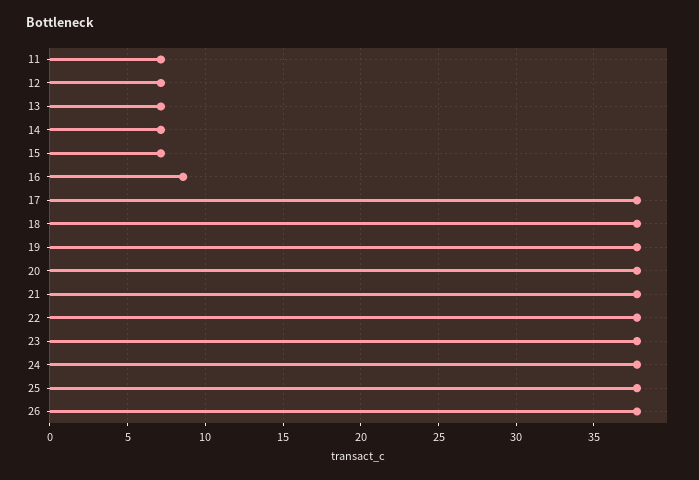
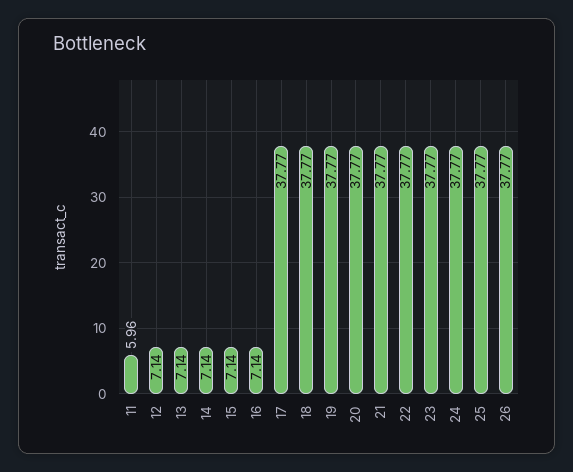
11: 7 -> 5.96
16: 8.5 -> 7.14

